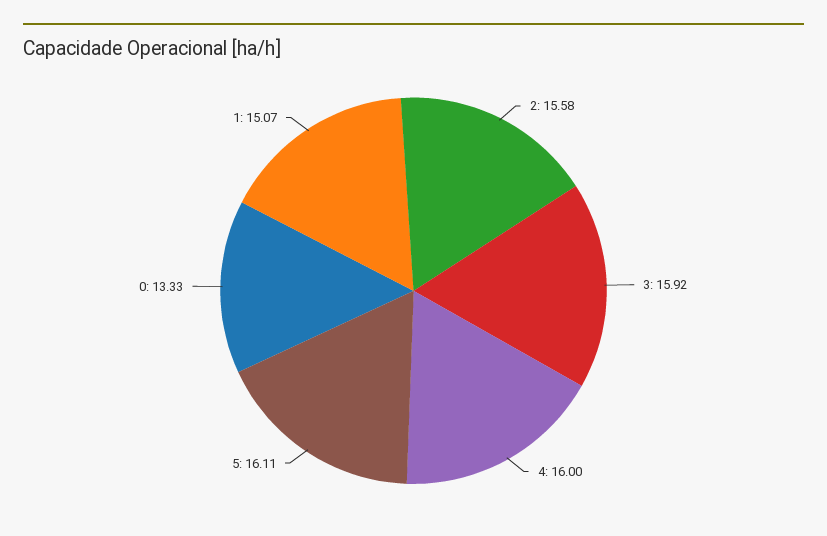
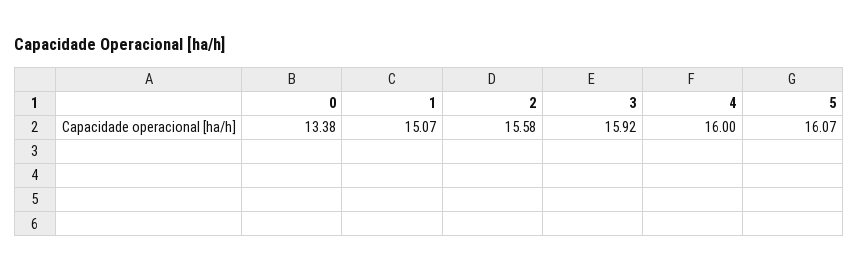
5: 16.11 -> 16.07
0: 13.33 -> 13.38

